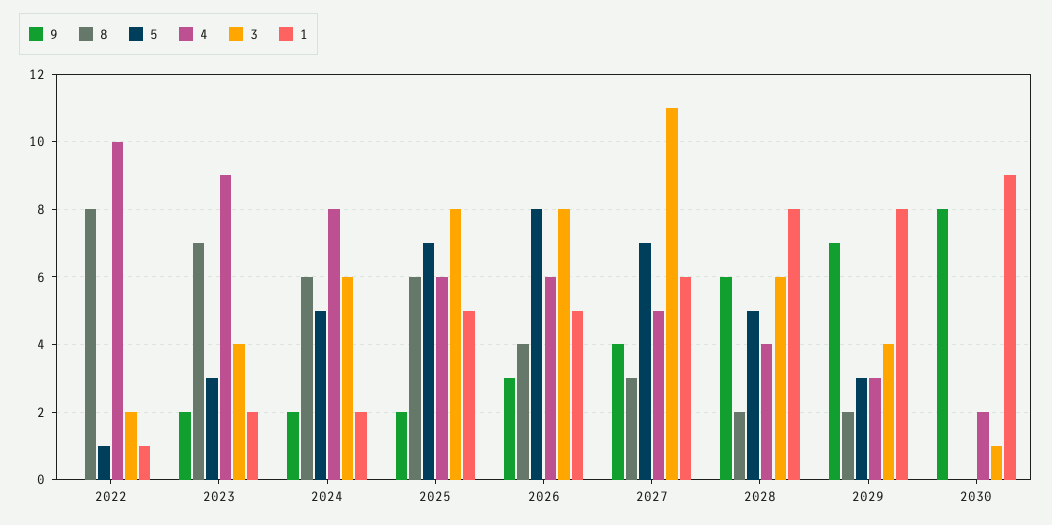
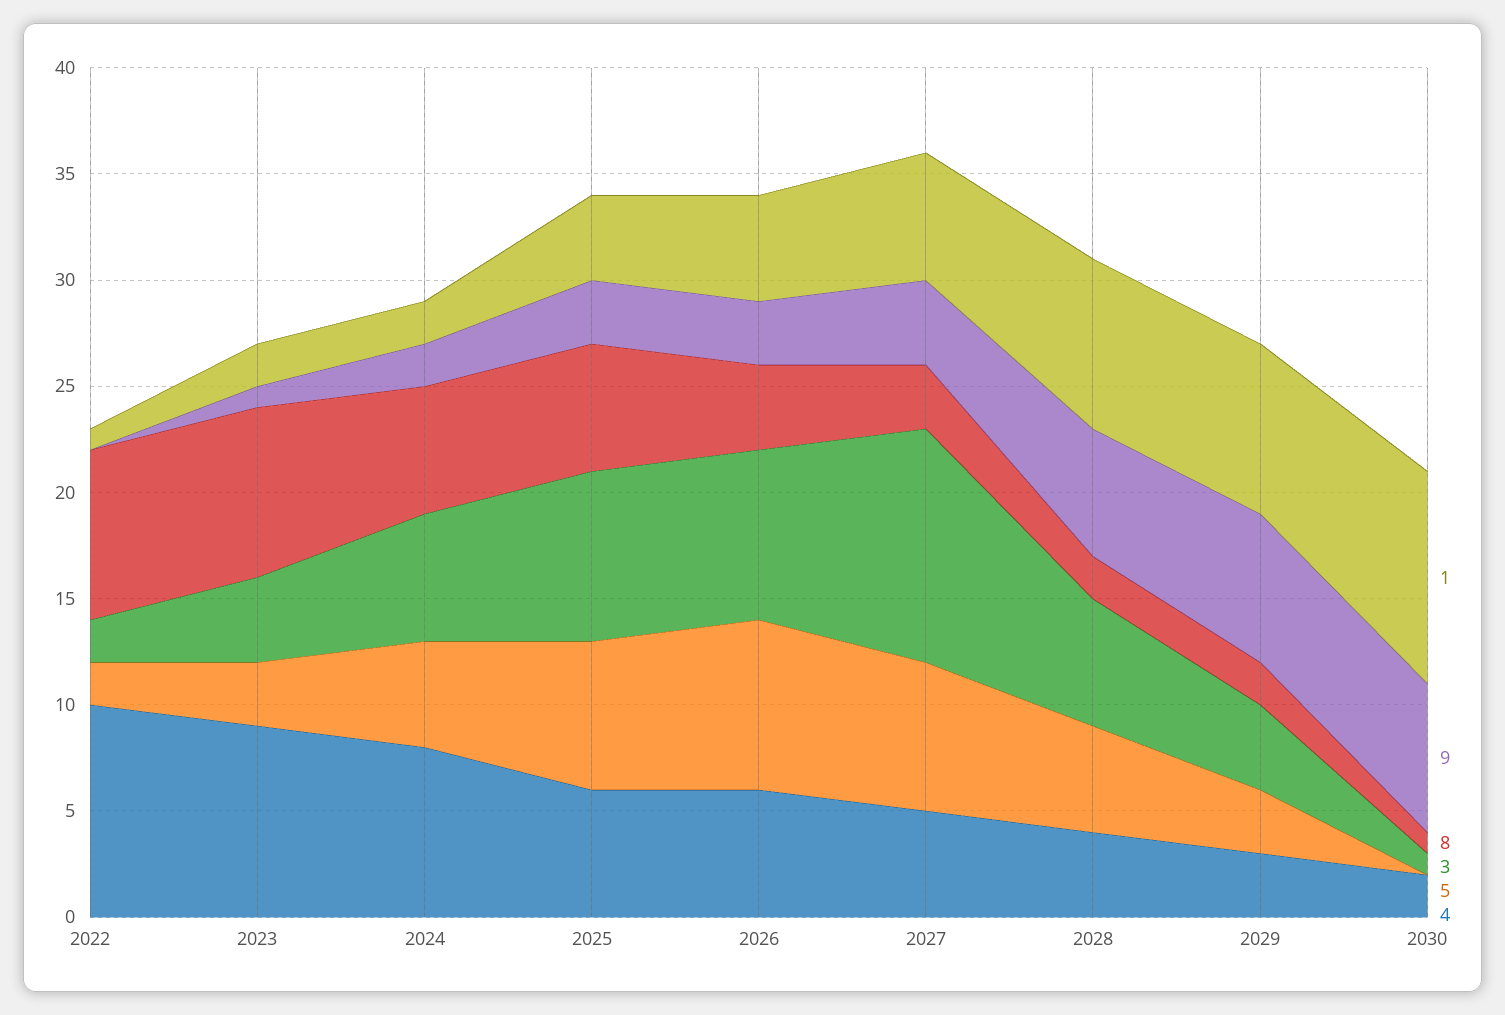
5, 2022: 1 -> 2
9, 2023: 2 -> 1
8, 2023: 7 -> 8
9, 2025: 2 -> 3
1, 2025: 5 -> 4
9, 2030: 8 -> 7
8, 2030: 0 -> 1
1, 2030: 9 -> 10

